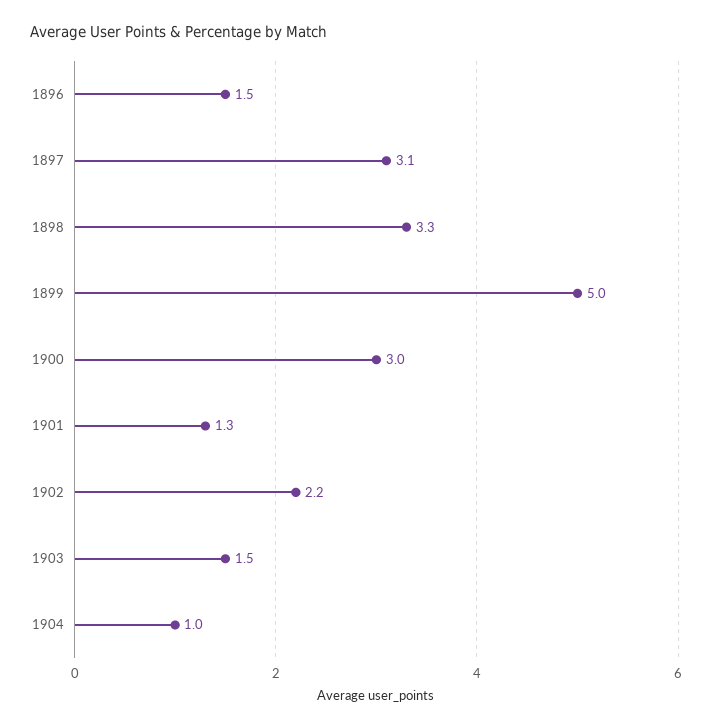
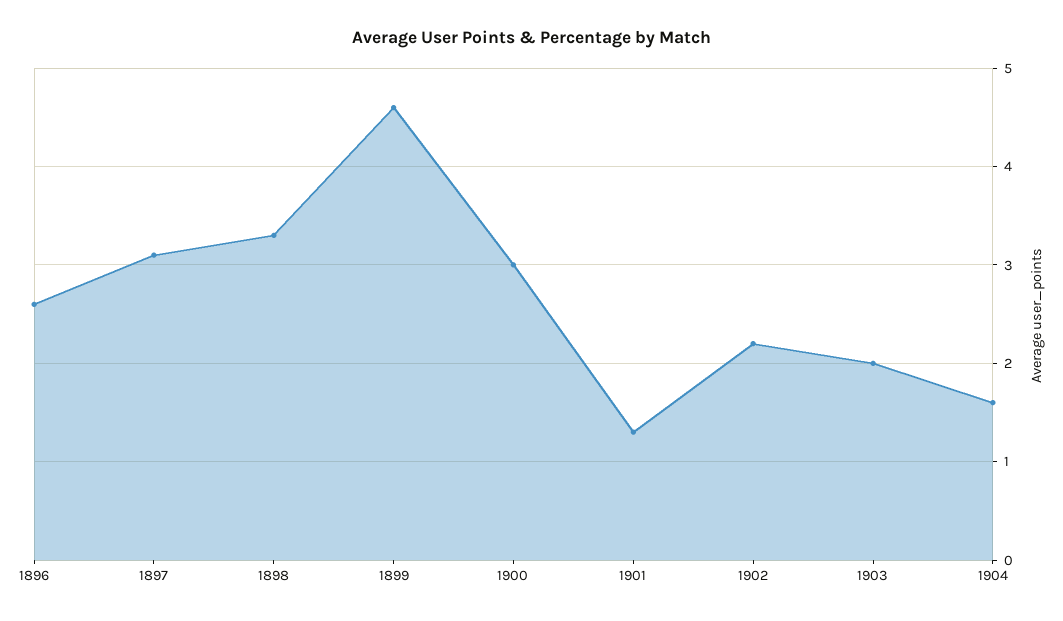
1896: 1.5 -> 2.6
1899: 5 -> 4.6
1903: 1.5 -> 2
1904: 1 -> 1.6

